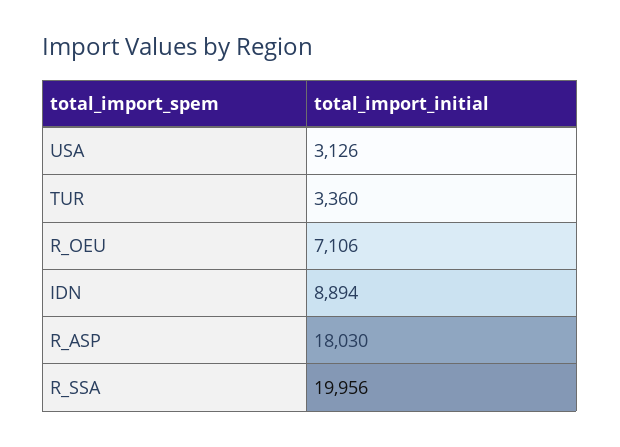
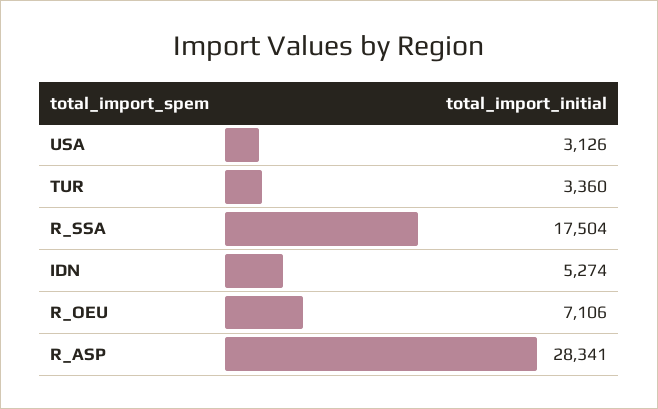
IDN: 8894 -> 5274
R_ASP: 18030 -> 28341
R_SSA: 19956 -> 17504

